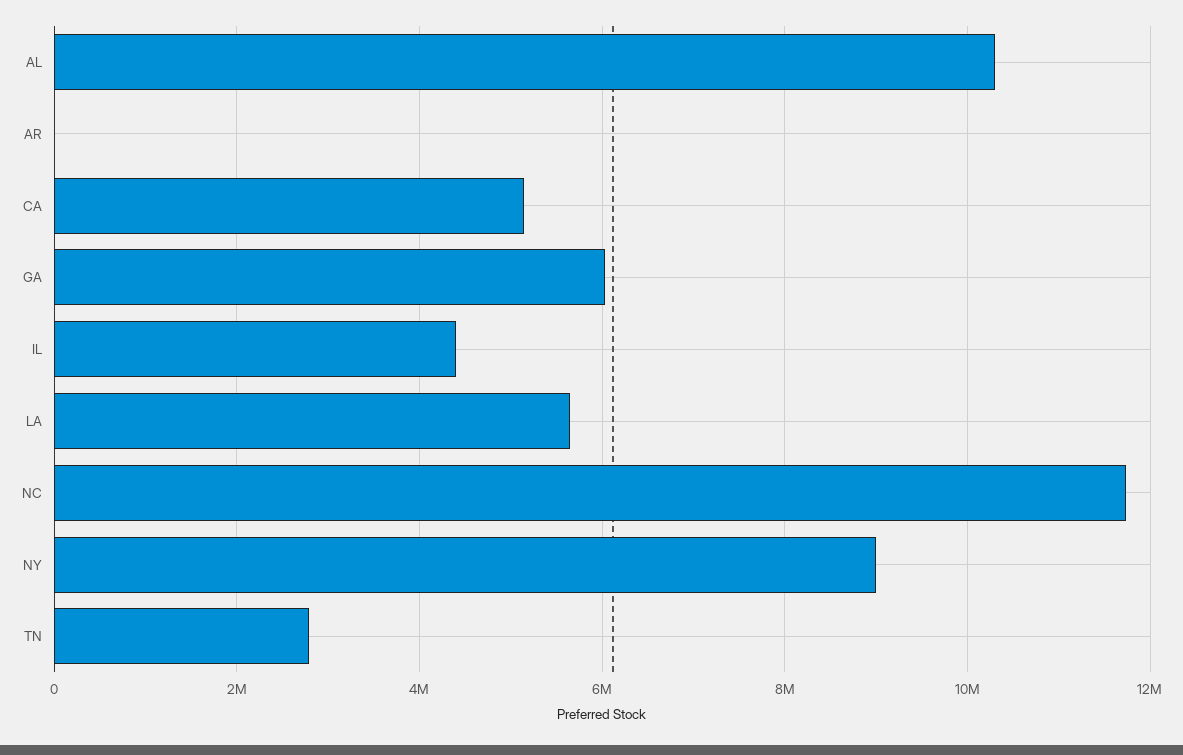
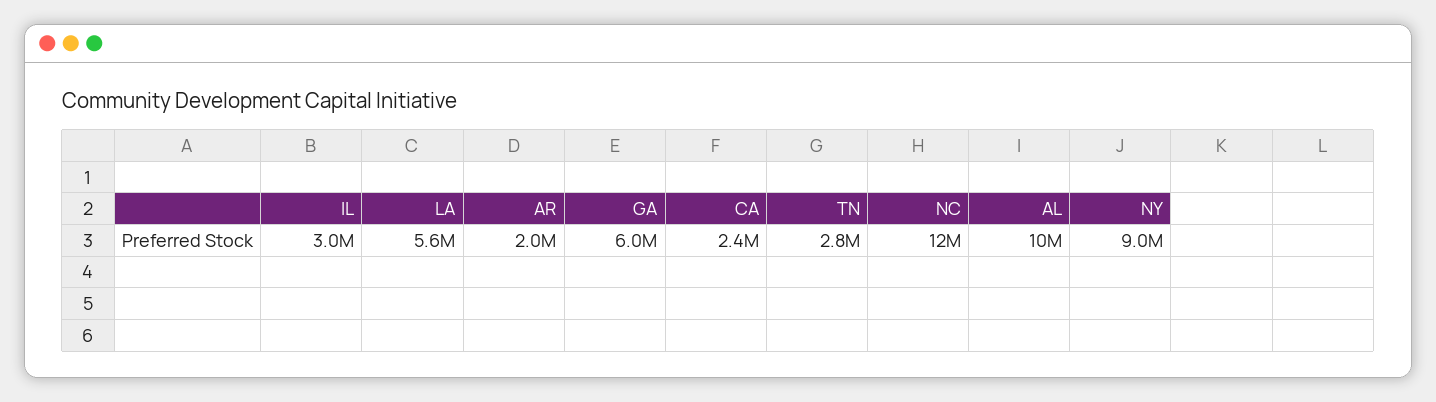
AR: 0 -> 2000000
CA: 5200000 -> 2400000
IL: 4400000 -> 3000000

